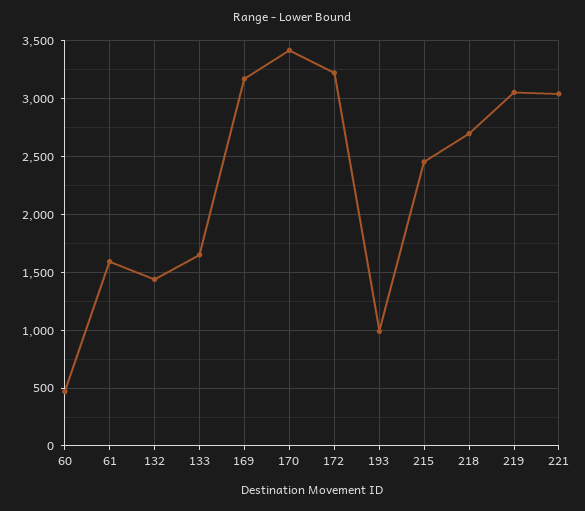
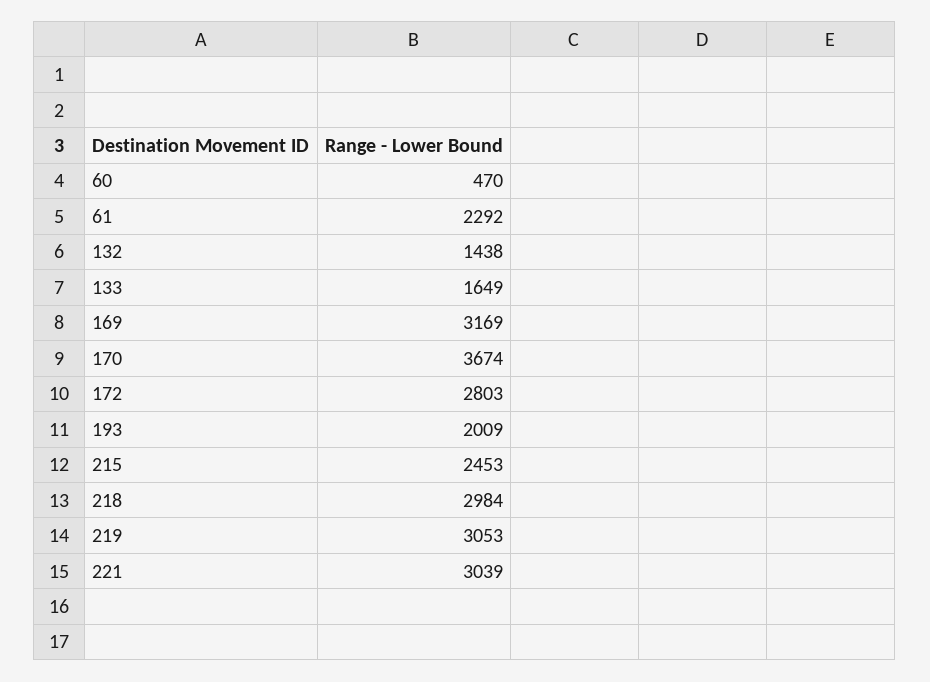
61: 1600 -> 2292
170: 3400 -> 3674
172: 3200 -> 2803
193: 1000 -> 2009
218: 2700 -> 2984

